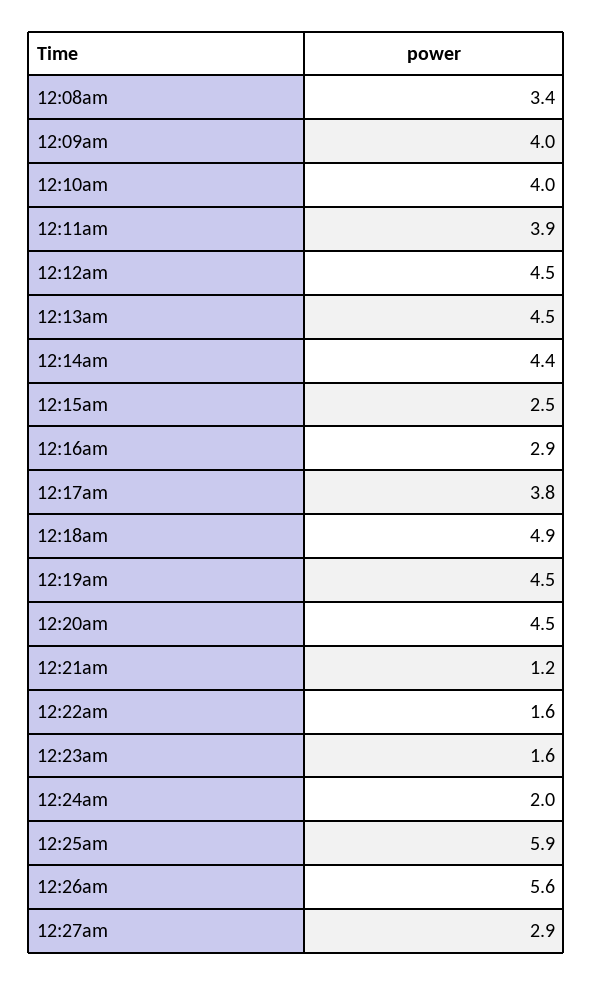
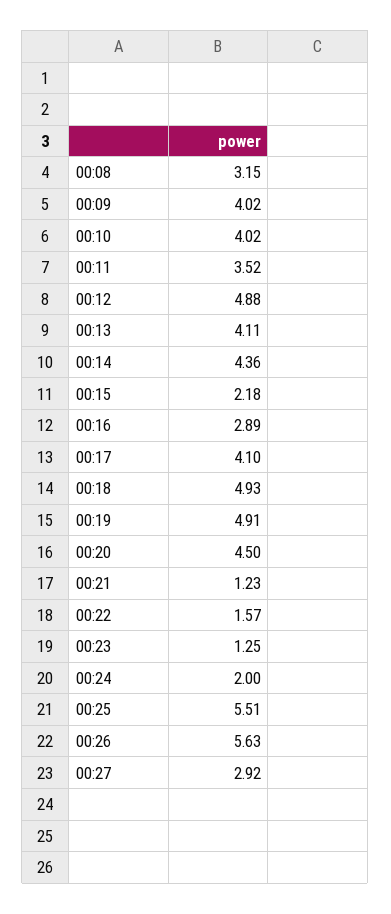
12:08am: 3.4 -> 3.15
12:11am: 3.9 -> 3.52
12:12am: 4.5 -> 4.88
12:13am: 4.5 -> 4.11
12:15am: 2.5 -> 2.18
12:17am: 3.8 -> 4.1
12:19am: 4.5 -> 4.91
12:23am: 1.6 -> 1.25
12:25am: 5.9 -> 5.51

